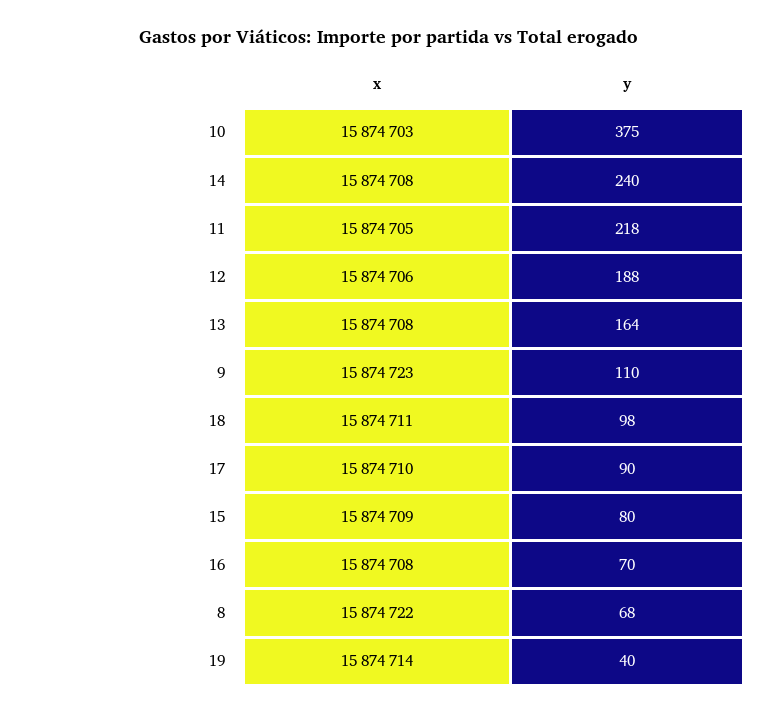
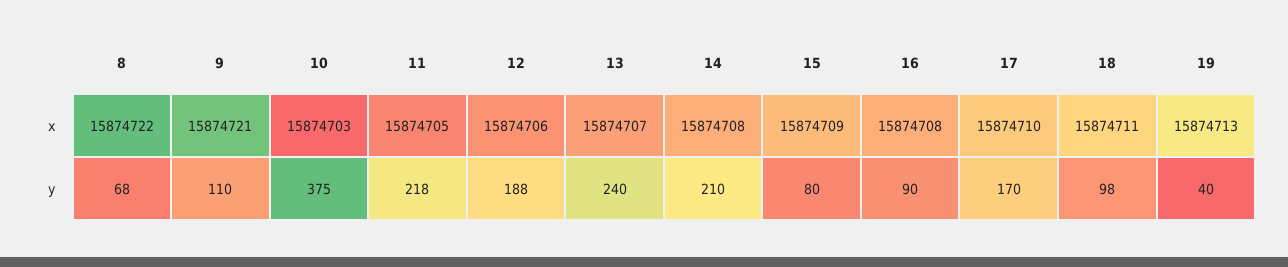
y, 14: 240 -> 210
x, 13: 15874708 -> 15874707
y, 13: 164 -> 240
x, 9: 15874723 -> 15874721
y, 17: 90 -> 170
y, 16: 70 -> 90
x, 19: 15874714 -> 15874713

